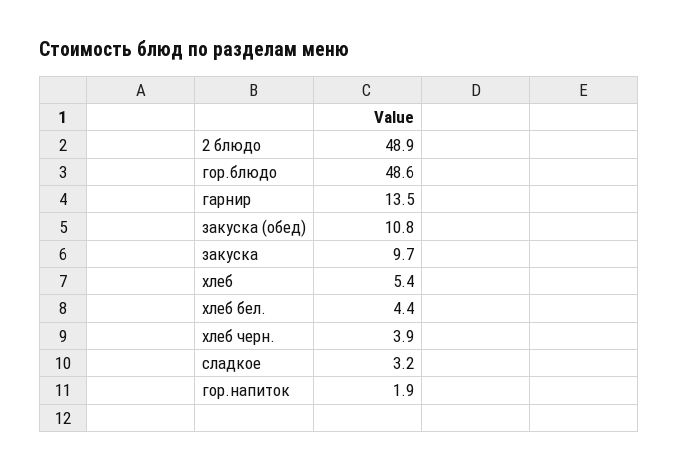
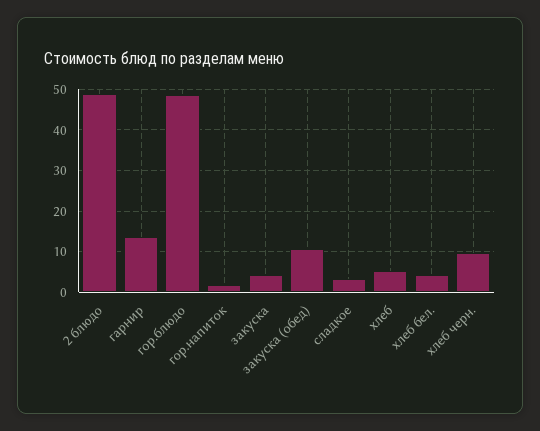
закуска: 9.7 -> 4
хлеб черн.: 3.9 -> 10

